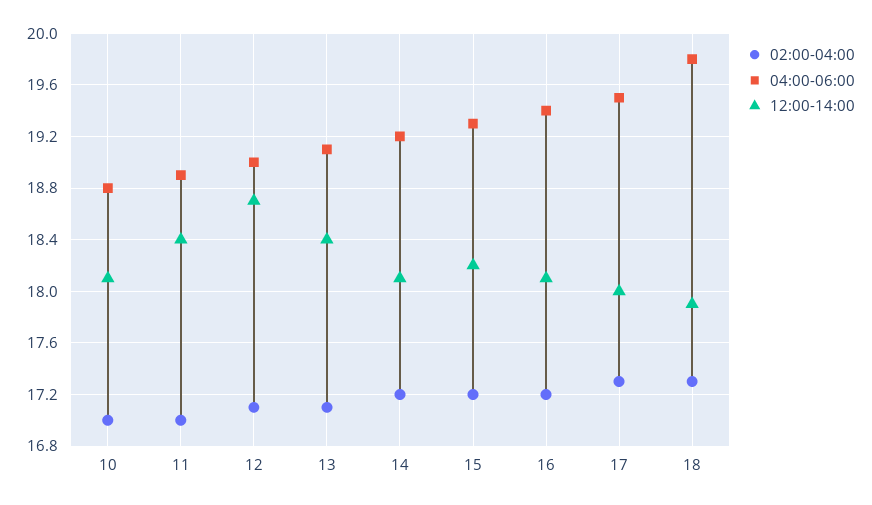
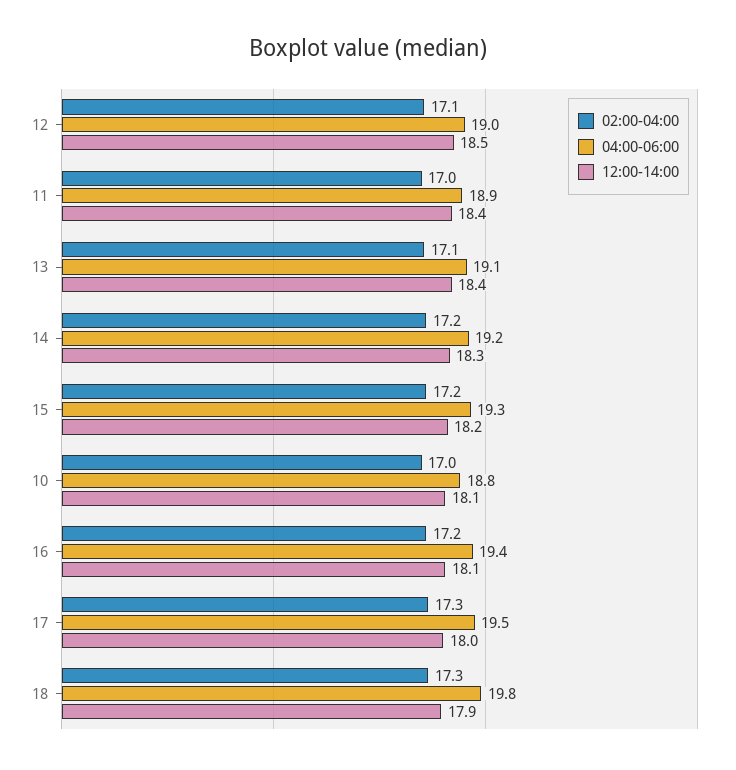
12:00-14:00, 12: 18.7 -> 18.5
12:00-14:00, 14: 18.1 -> 18.3

